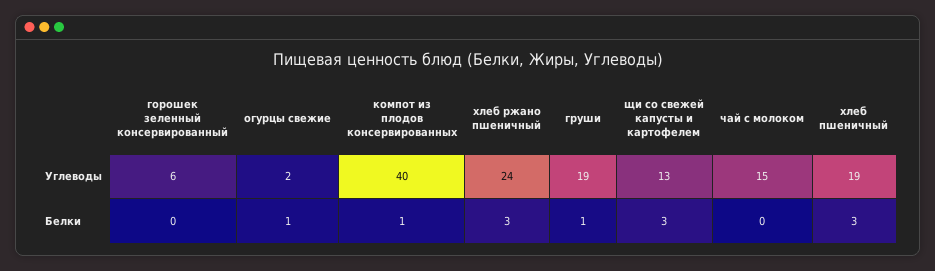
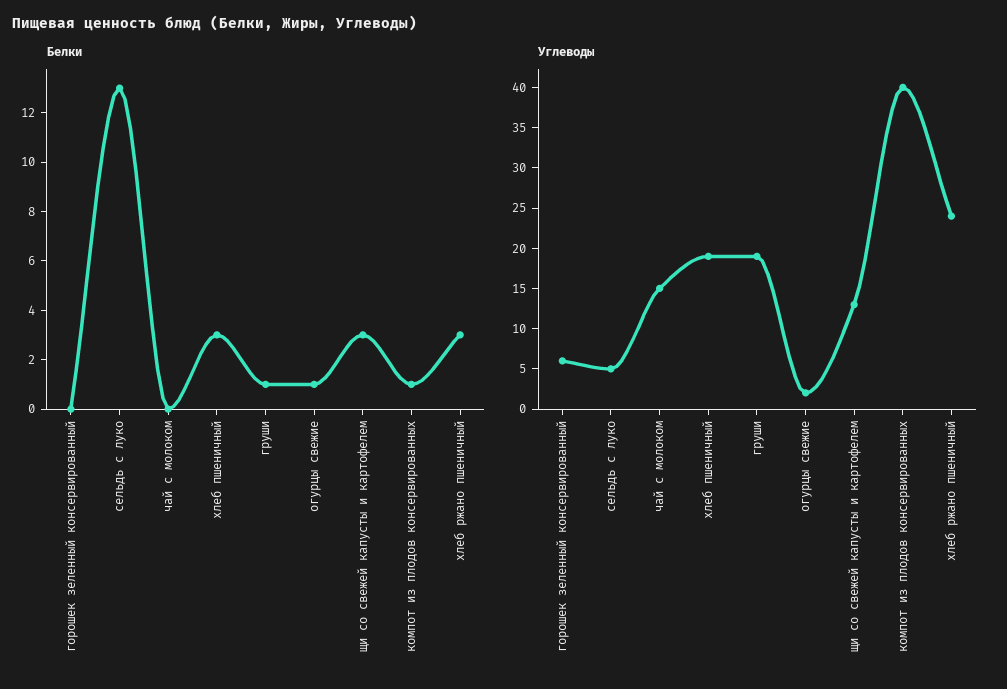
Белки, сельдь с луко: none -> 13
Углеводы, сельдь с луко: none -> 5

